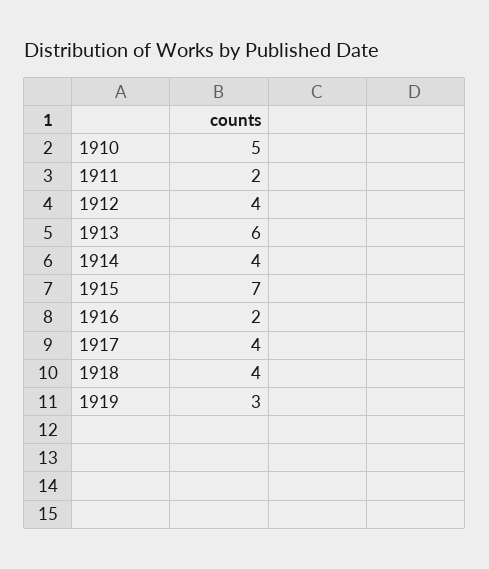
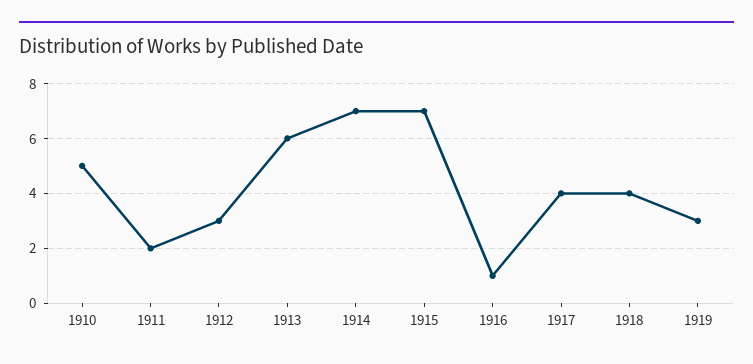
1912: 4 -> 3
1914: 4 -> 7
1916: 2 -> 1

